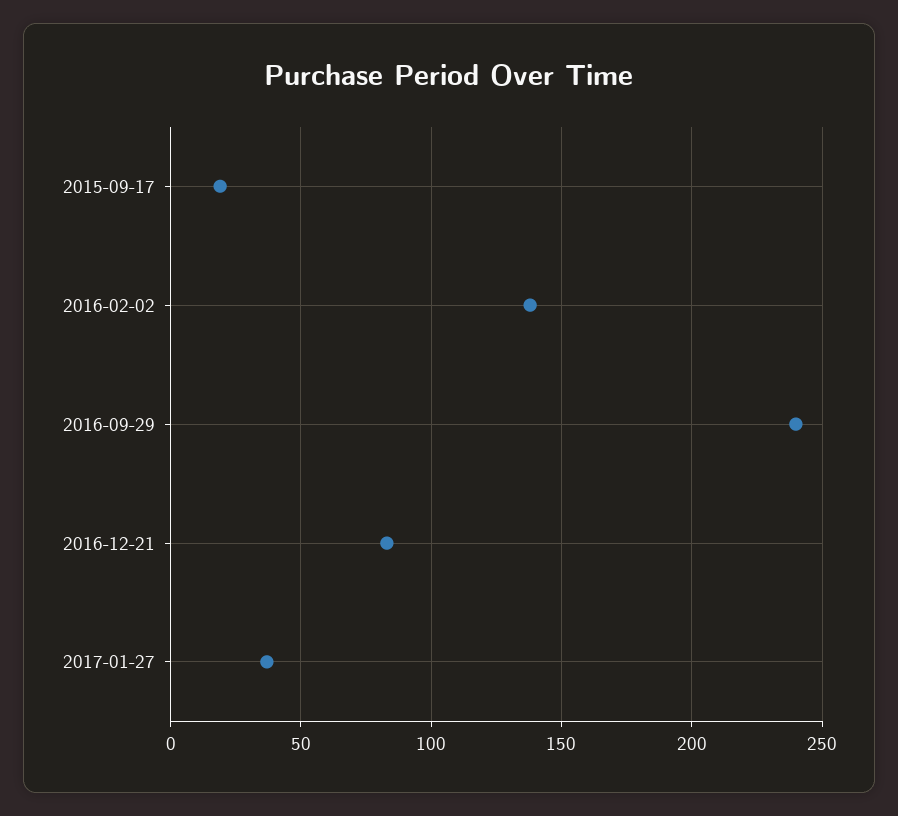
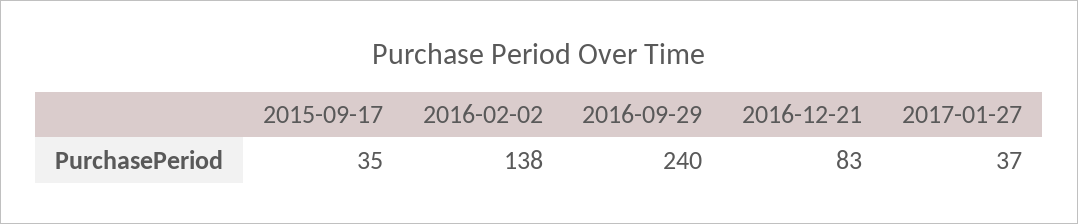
2015-09-17: 20 -> 35

